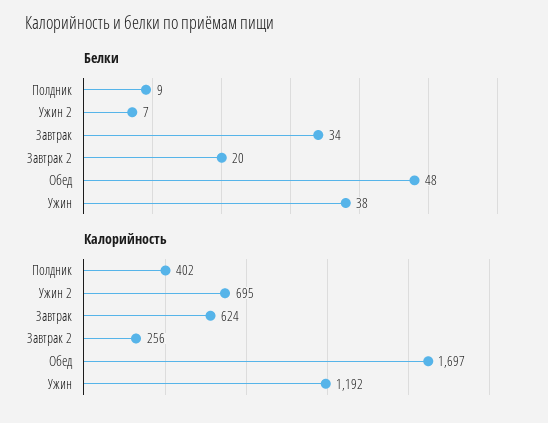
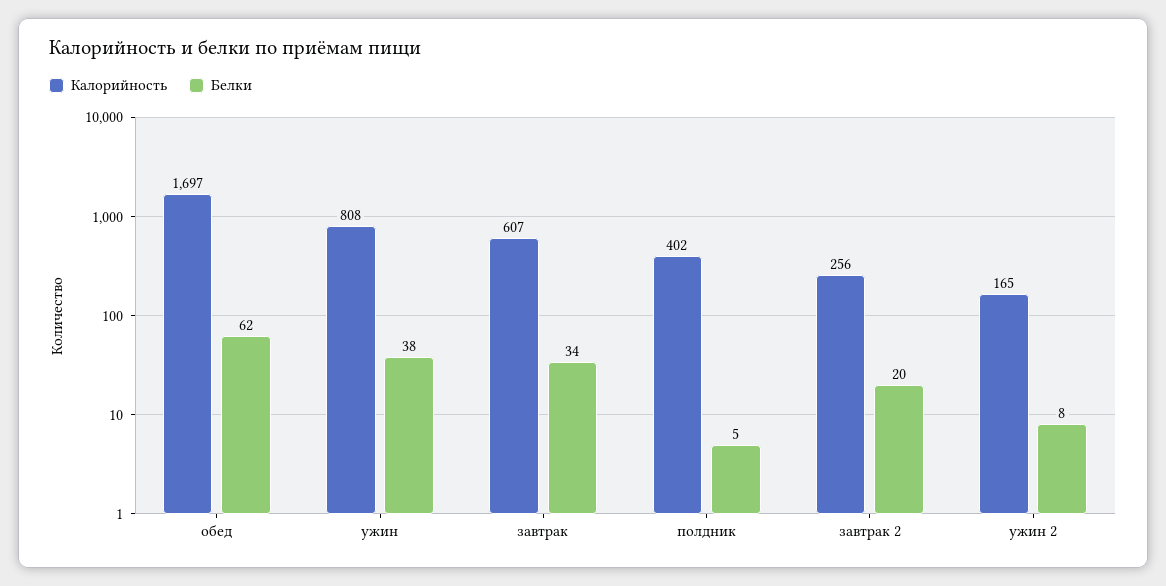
Белки, Полдник: 9 -> 5
Белки, Ужин 2: 7 -> 8
Белки, Обед: 48 -> 62
Калорийность, Ужин 2: 695 -> 165
Калорийность, Завтрак: 624 -> 607
Калорийность, Ужин: 1192 -> 808

